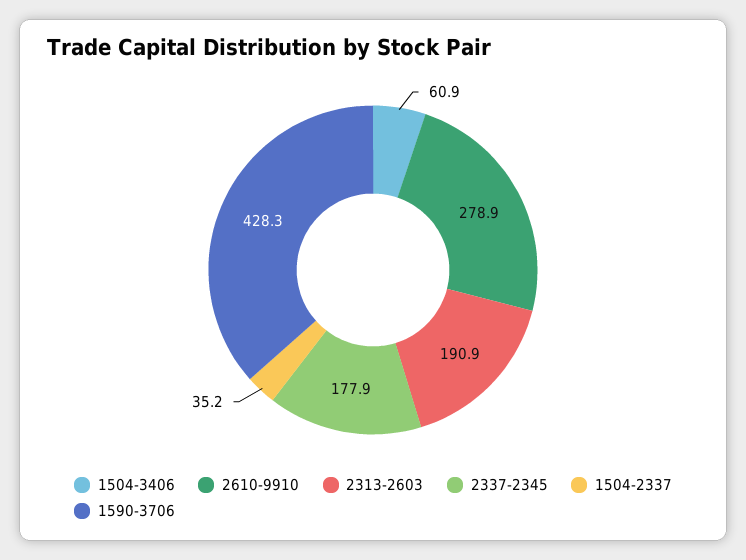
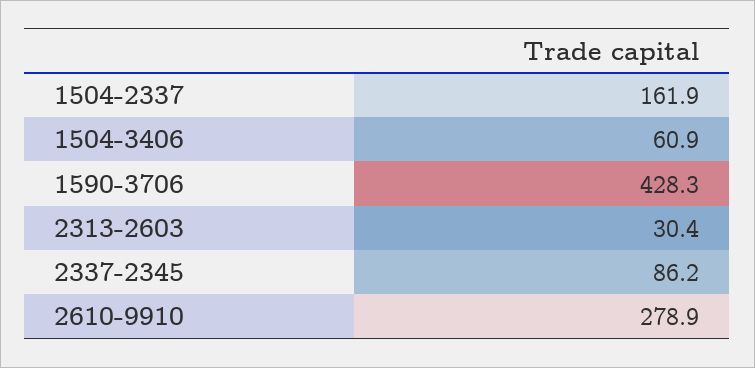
2313-2603: 190.9 -> 30.4
2337-2345: 177.9 -> 86.2
1504-2337: 35.2 -> 161.9

